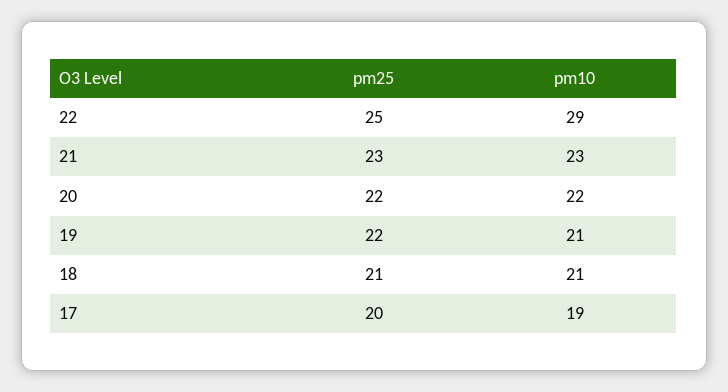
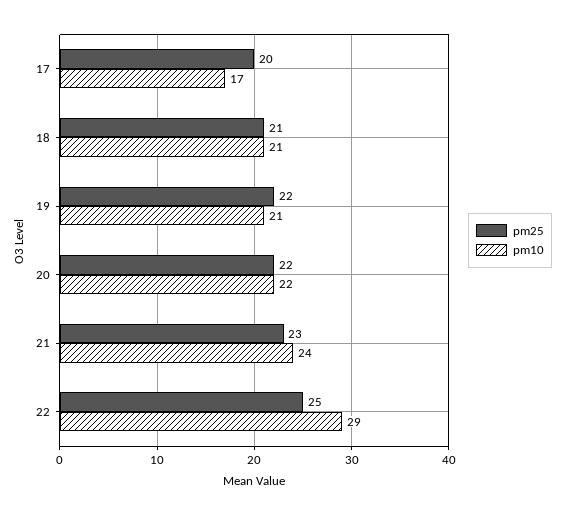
pm10, 21: 23 -> 24
pm10, 17: 19 -> 17

